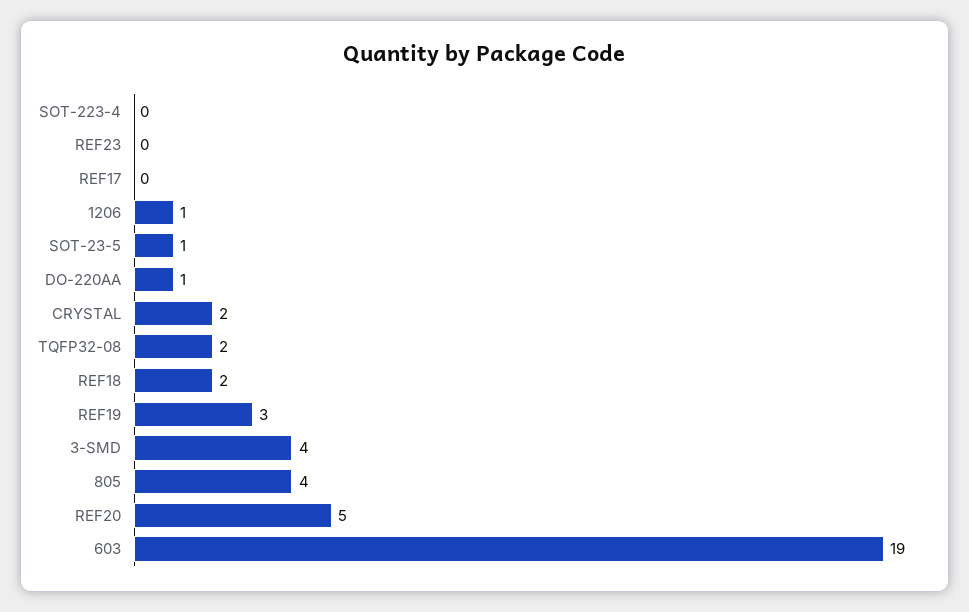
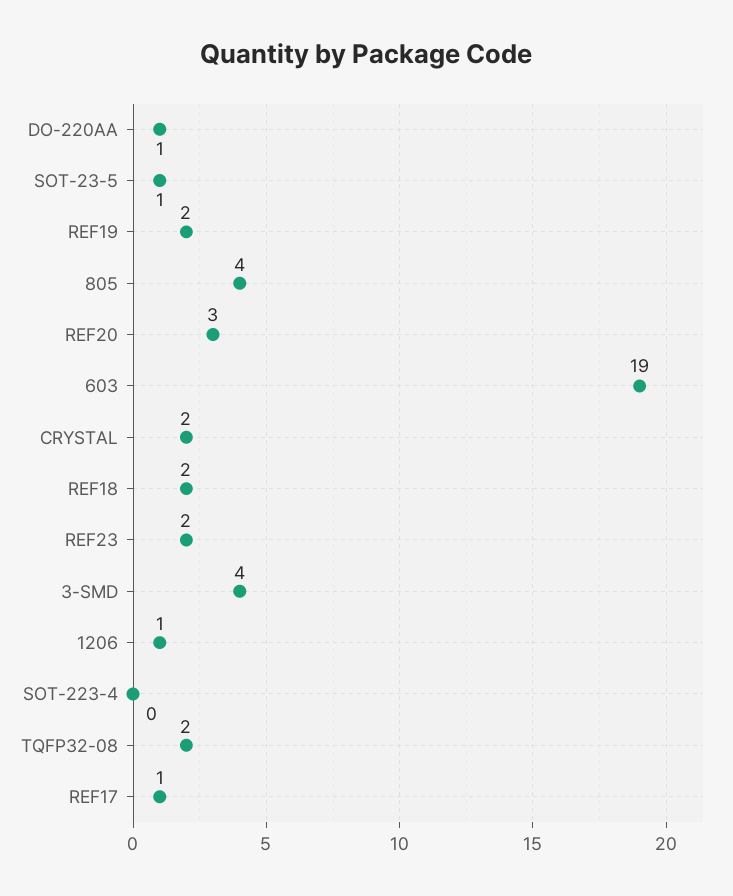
REF23: 0 -> 2
REF17: 0 -> 1
REF19: 3 -> 2
REF20: 5 -> 3

